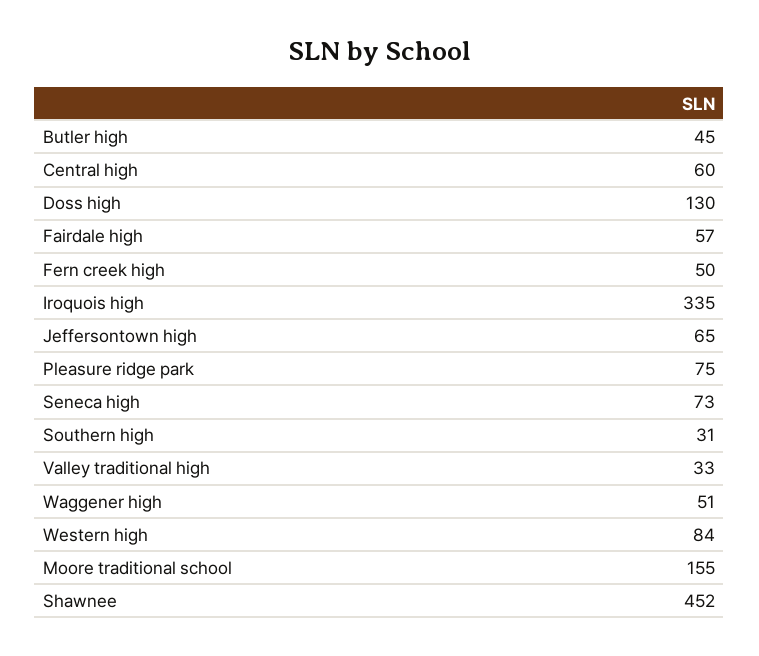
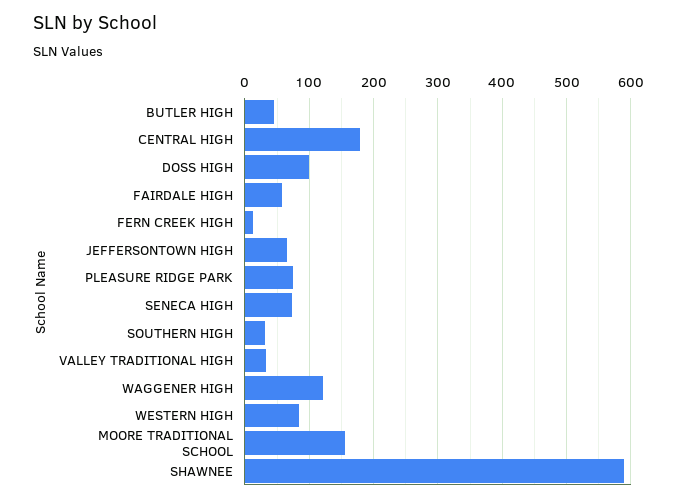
Central high: 60 -> 180
Doss high: 130 -> 100
Fern creek high: 50 -> 10
Iroquois high: 335 -> none
Waggener high: 51 -> 120
Shawnee: 452 -> 590

